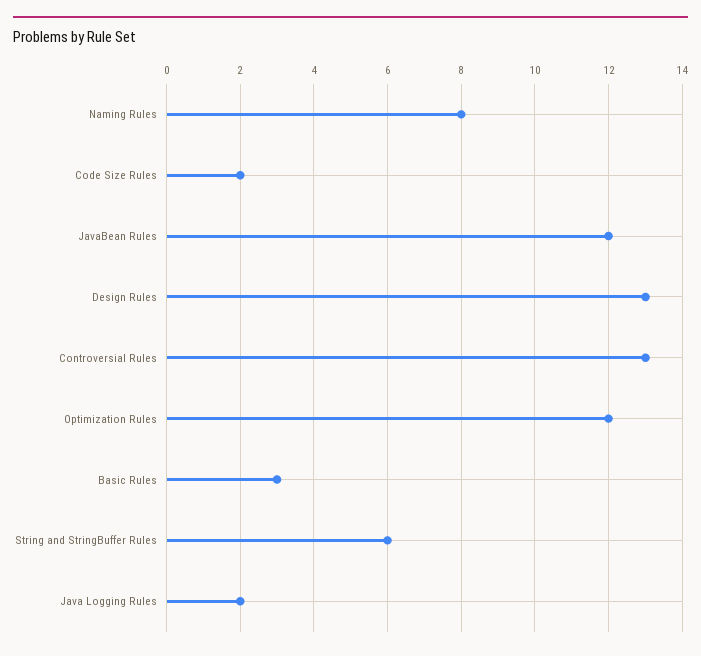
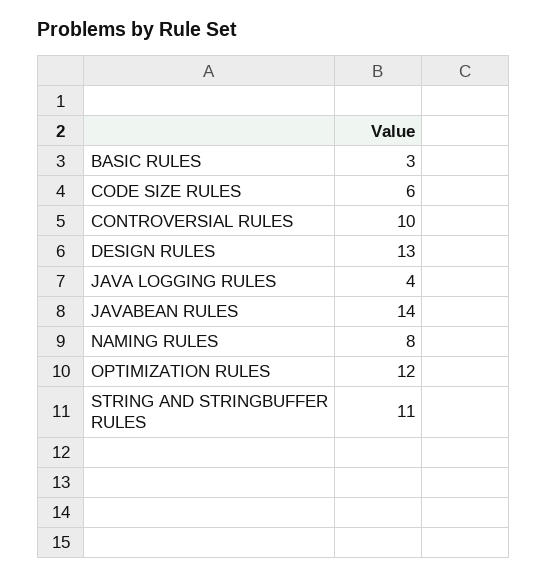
Code Size Rules: 2 -> 6
JavaBean Rules: 12 -> 14
Controversial Rules: 13 -> 10
String and StringBuffer Rules: 6 -> 11
Java Logging Rules: 2 -> 4

